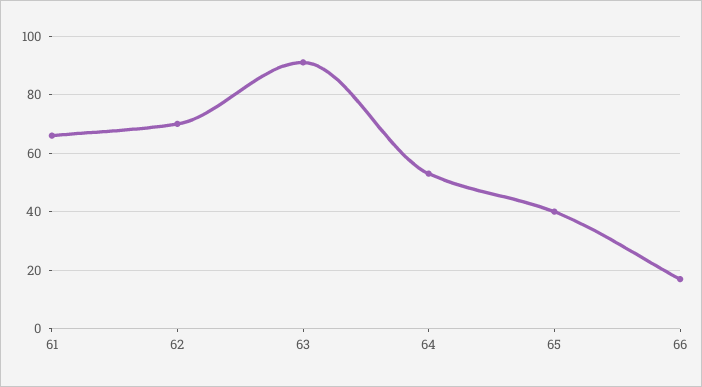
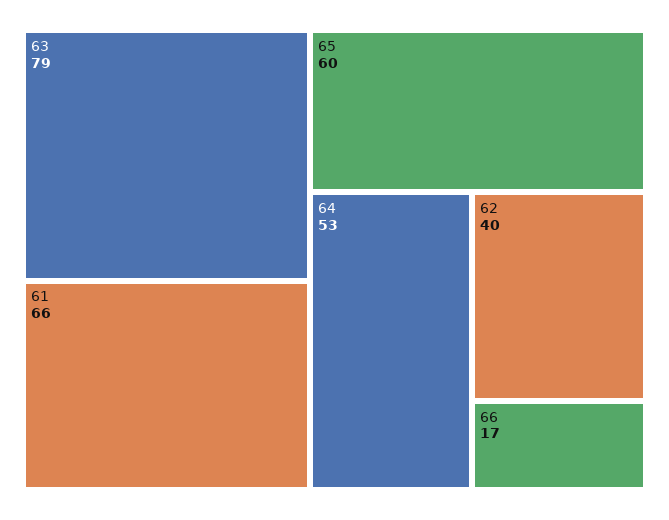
62: 70 -> 40
63: 90 -> 79
65: 40 -> 60

